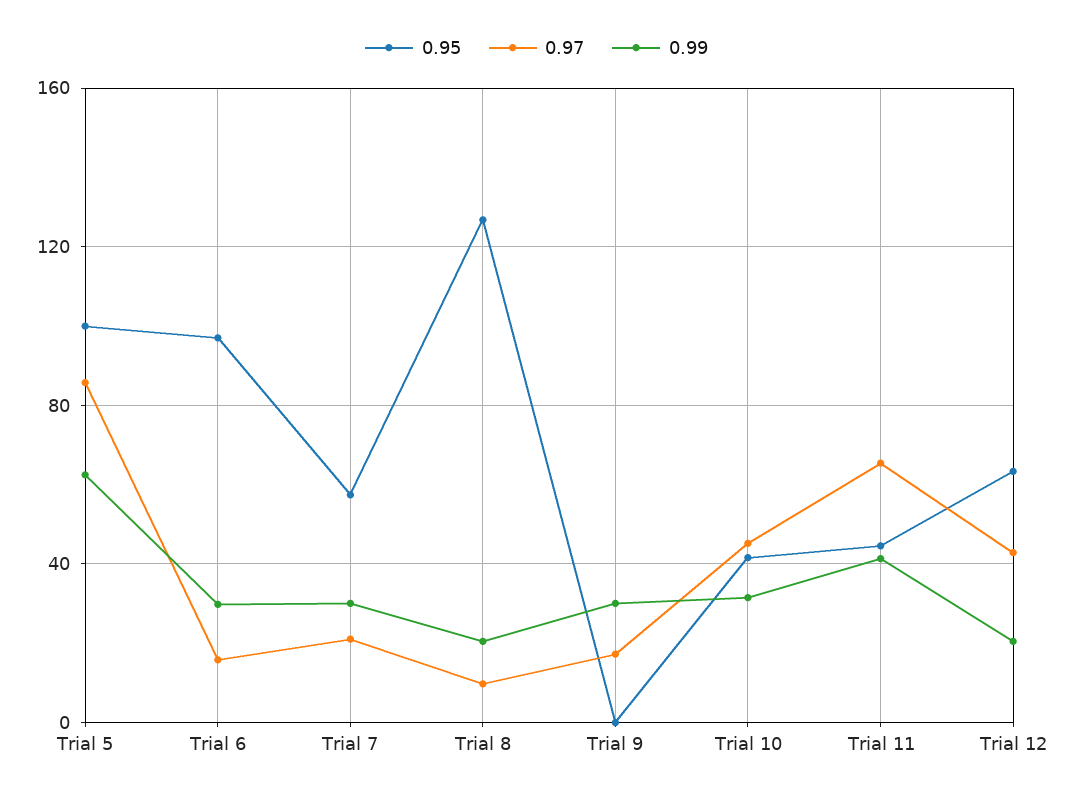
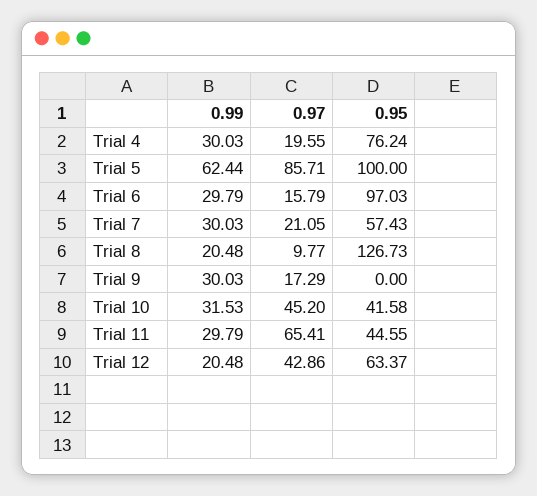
0.99, Trial 11: 40 -> 29.79
0.99, Trial 4: none -> 30.03
0.97, Trial 4: none -> 19.55
0.95, Trial 4: none -> 76.24

